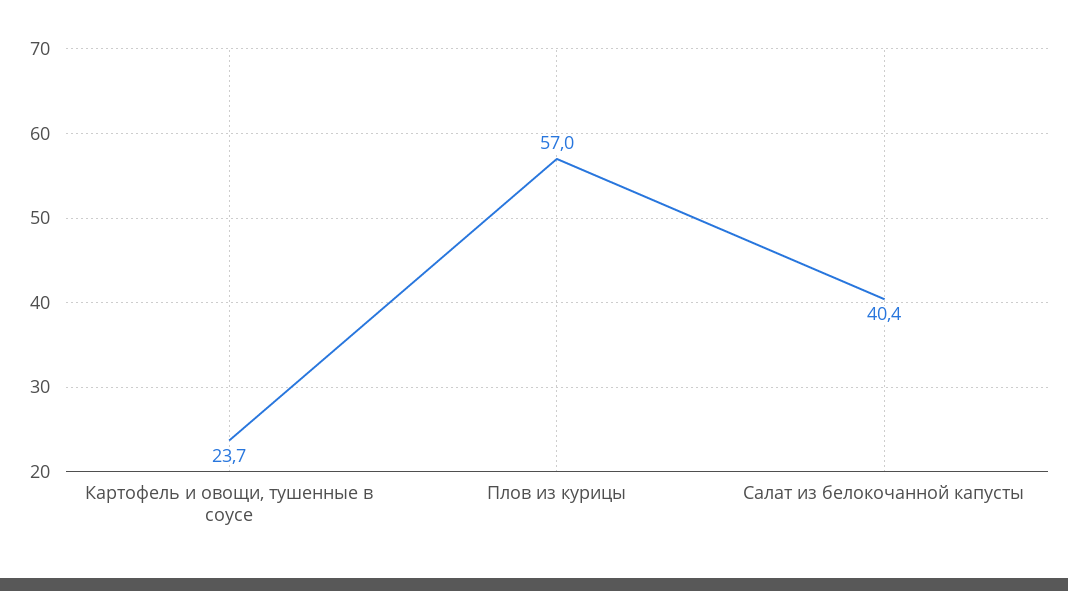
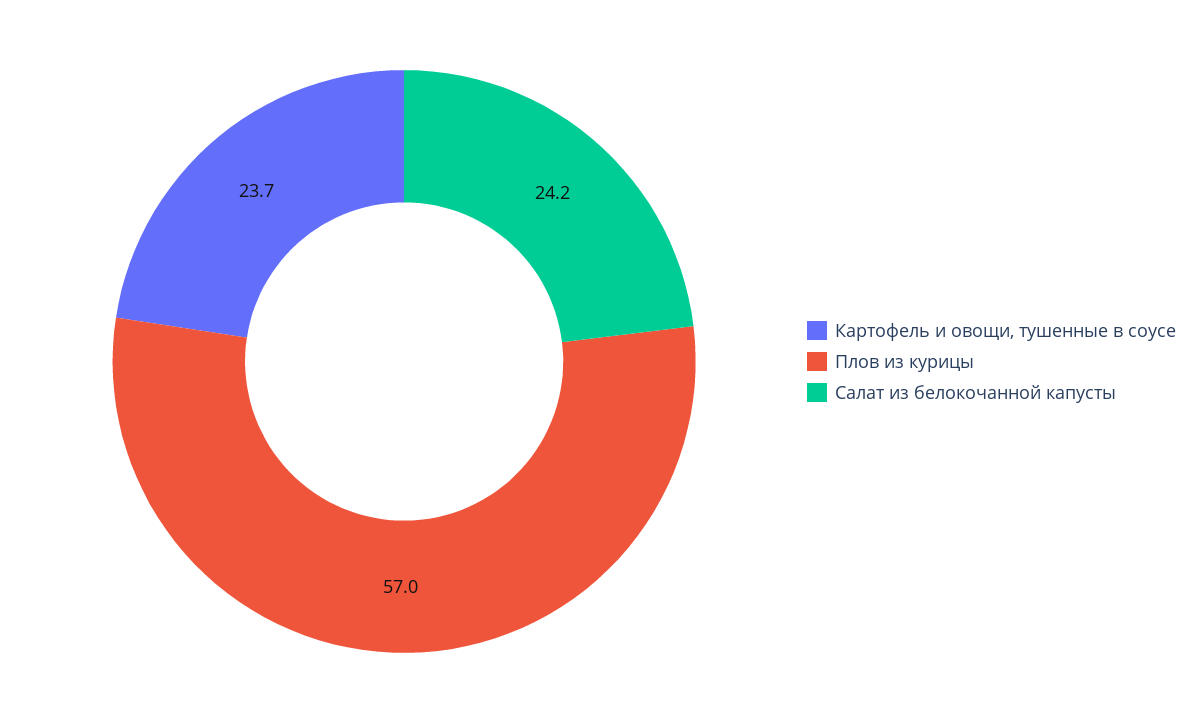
Салат из белокочанной капусты: 40.4 -> 24.2

